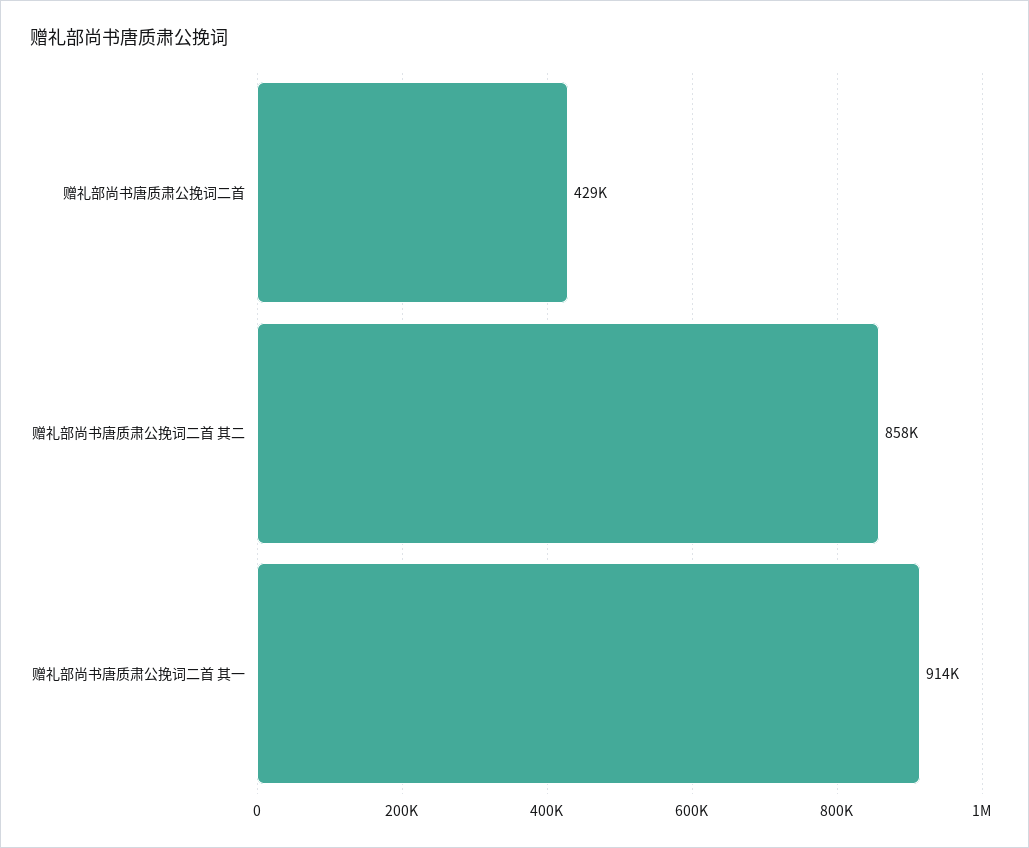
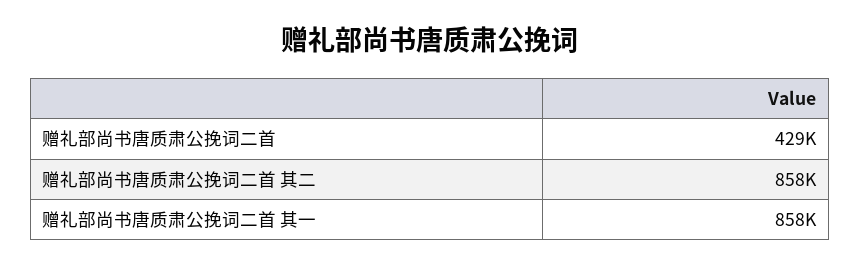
赠礼部尚书唐质肃公挽词二首 其一: 914000 -> 858000

